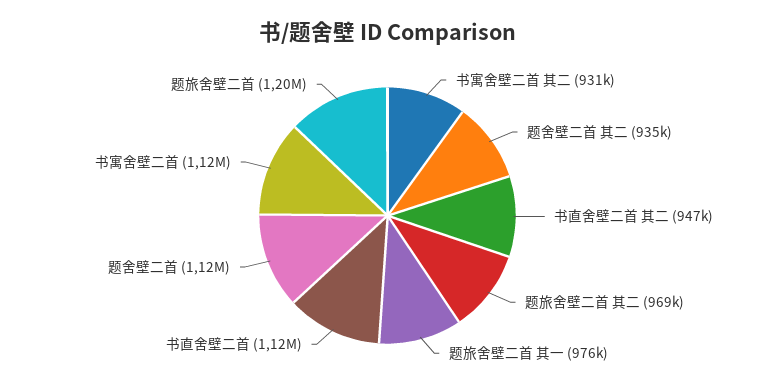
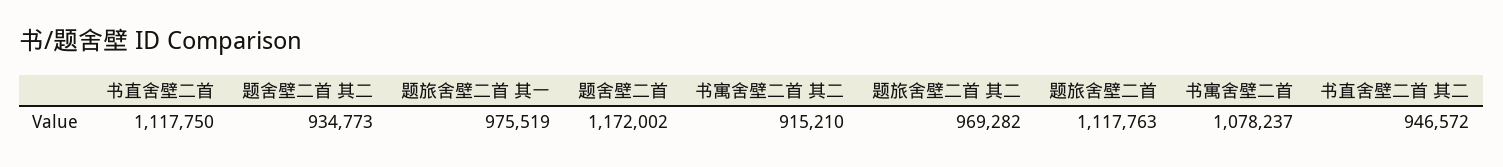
书寓舍壁二首 其二: 931000 -> 915210
题舍壁二首: 1120000 -> 1172002
书寓舍壁二首: 1120000 -> 1078237
题旅舍壁二首: 1200000 -> 1117763

